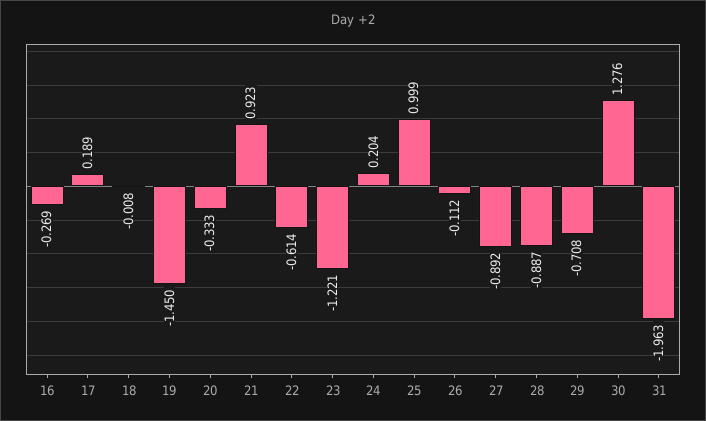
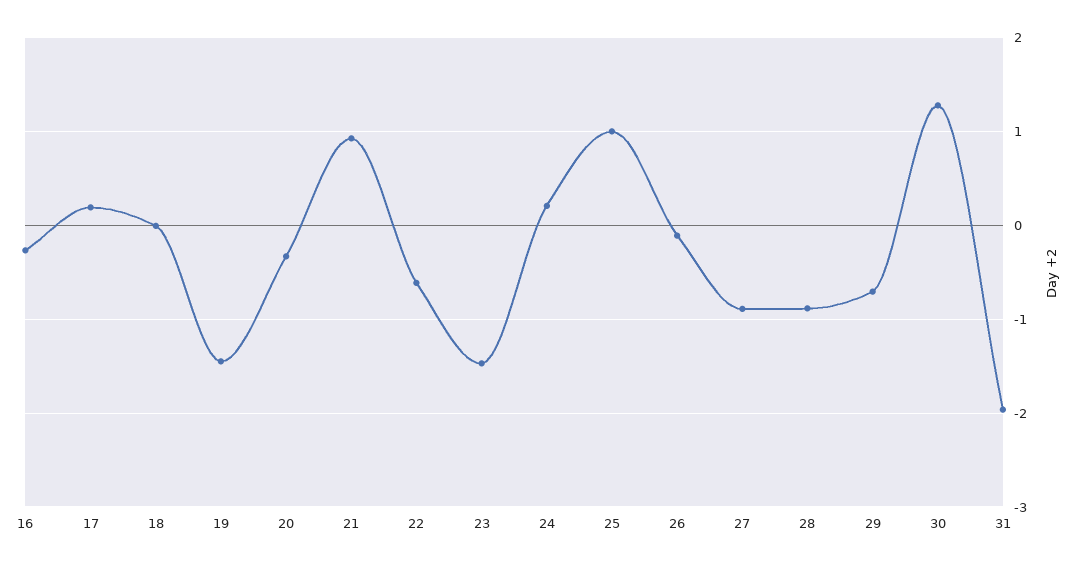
23: -1.221 -> -1.5

